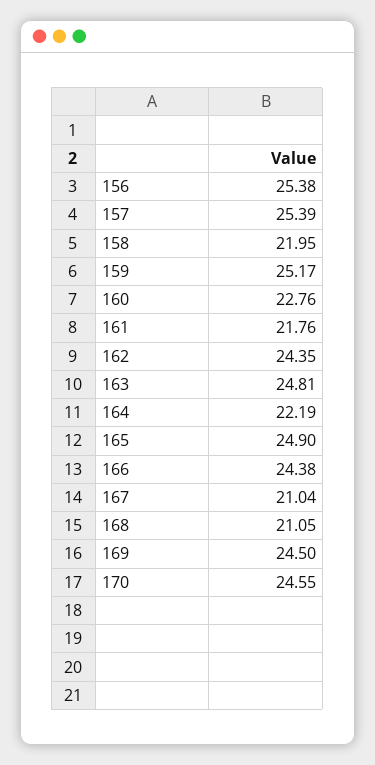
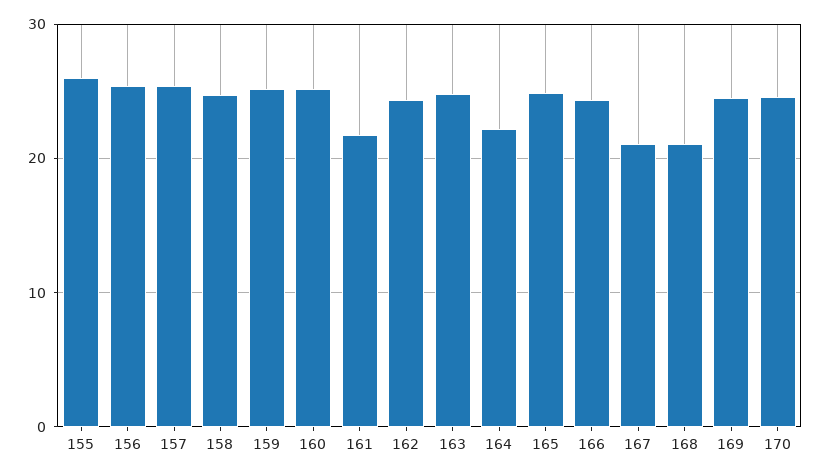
158: 21.95 -> 25
160: 22.76 -> 25
155: none -> 26

